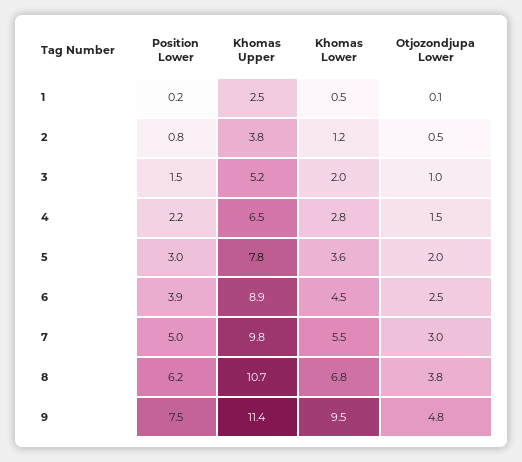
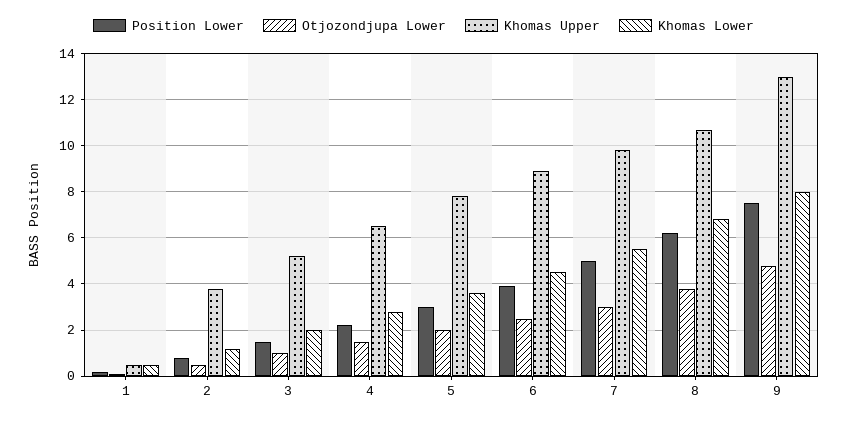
Khomas Upper, 1: 2.5 -> 0.5
Khomas Upper, 9: 11.4 -> 13
Khomas Lower, 9: 9.5 -> 8

